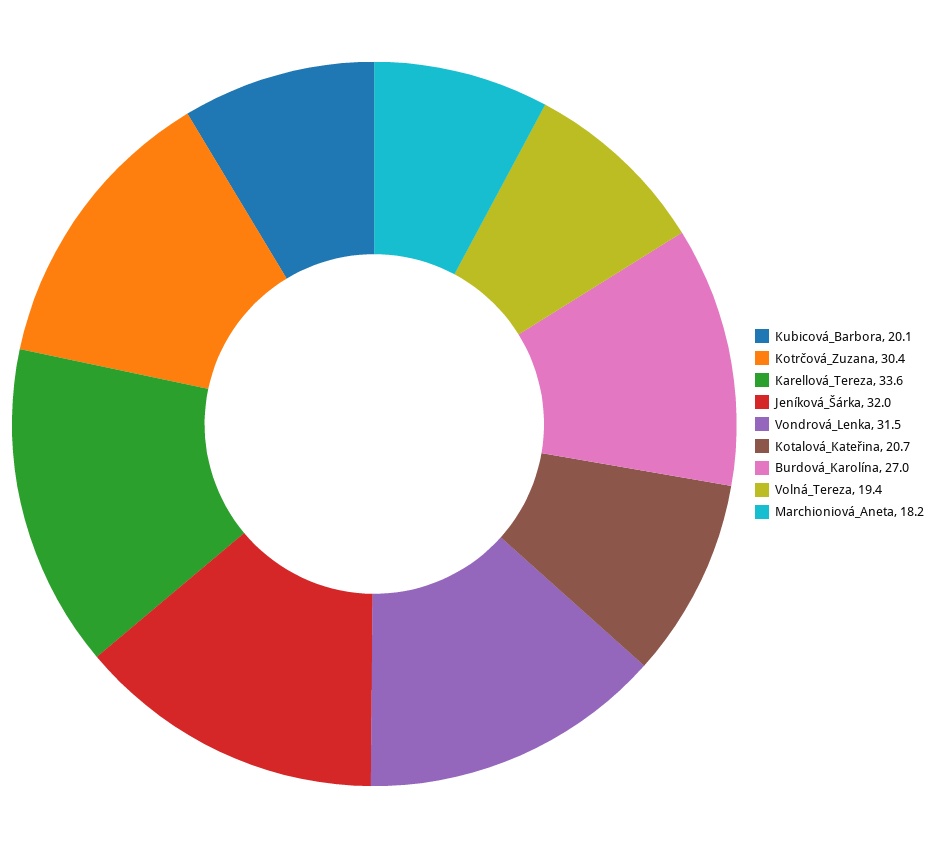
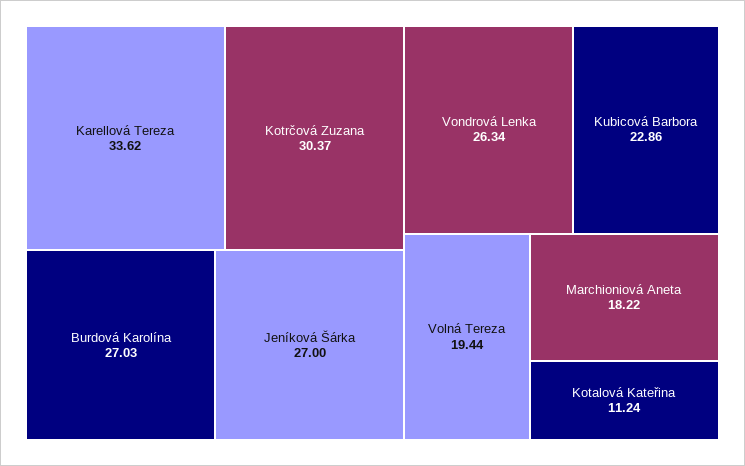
Kubicová_Barbora: 20.1 -> 22.86
Jeníková_Šárka: 32 -> 27
Vondrová_Lenka: 31.5 -> 26.34
Kotalová_Kateřina: 20.7 -> 11.24

